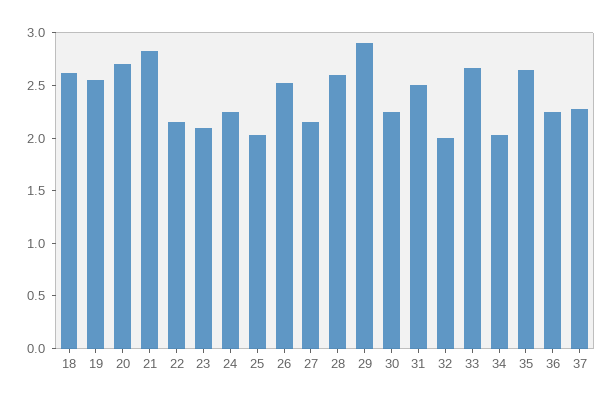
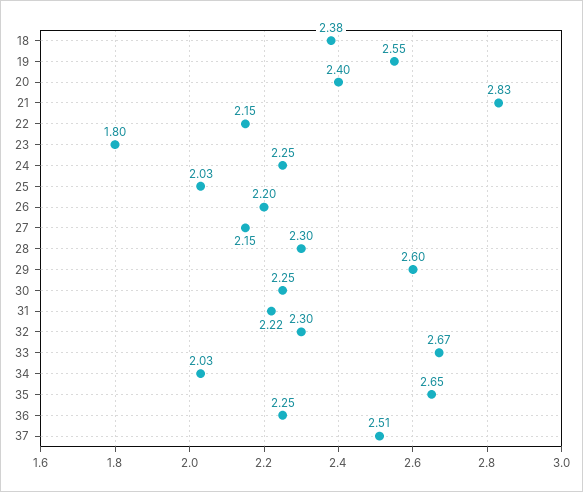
18: 2.6 -> 2.38
20: 2.7 -> 2.4
23: 2.1 -> 1.8
26: 2.5 -> 2.2
28: 2.6 -> 2.3
29: 2.9 -> 2.6
31: 2.5 -> 2.22
32: 2 -> 2.3
37: 2.3 -> 2.51

